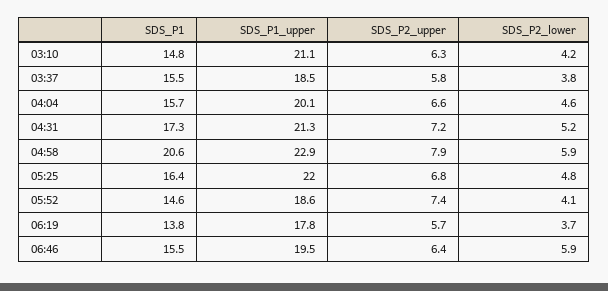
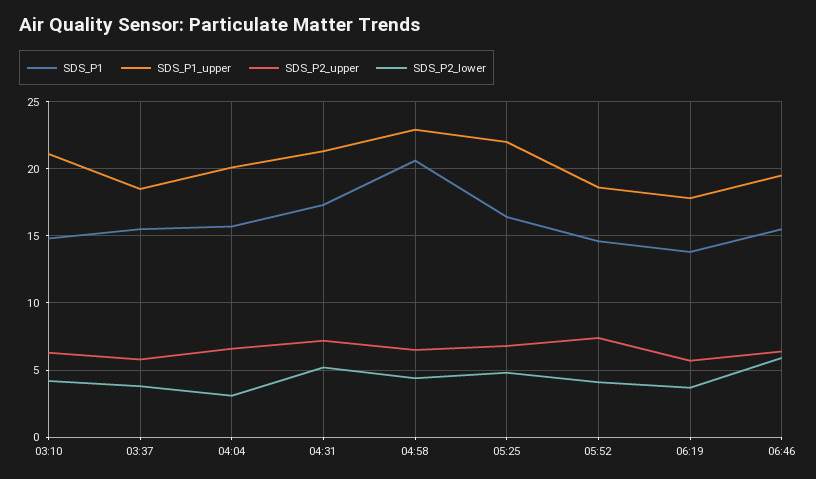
SDS_P2_lower, 04:04: 4.6 -> 3
SDS_P2_upper, 04:58: 7.9 -> 6.5
SDS_P2_lower, 04:58: 5.9 -> 4.5

